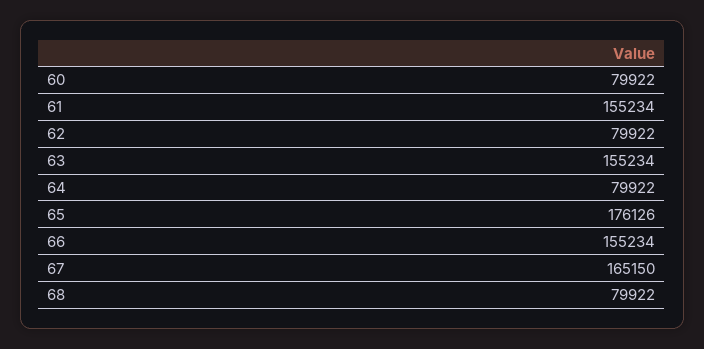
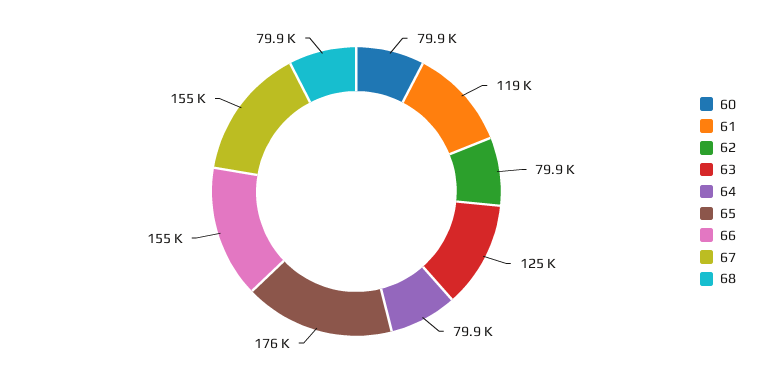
61: 155234 -> 119000
63: 155234 -> 125000
67: 165150 -> 155000

